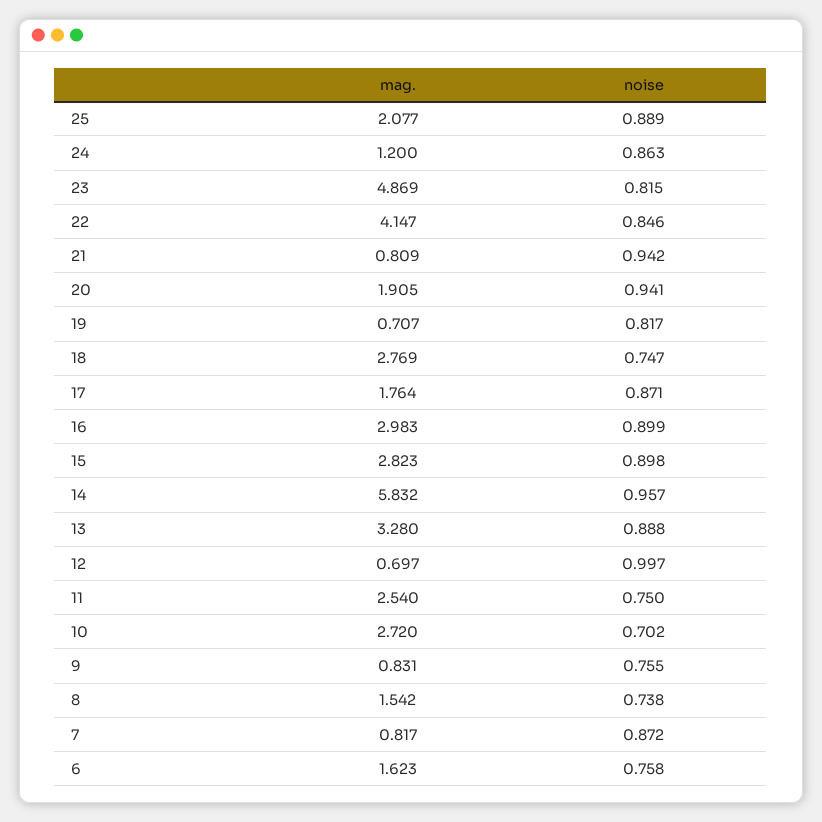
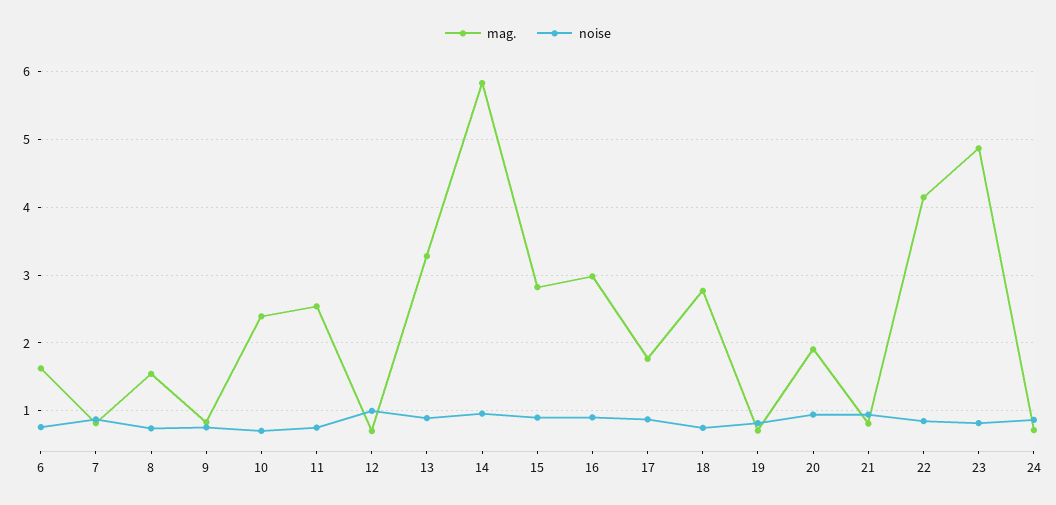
mag., 25: 2.077 -> none
noise, 25: 0.889 -> none
mag., 24: 1.2 -> 0.7
mag., 10: 2.72 -> 2.4

